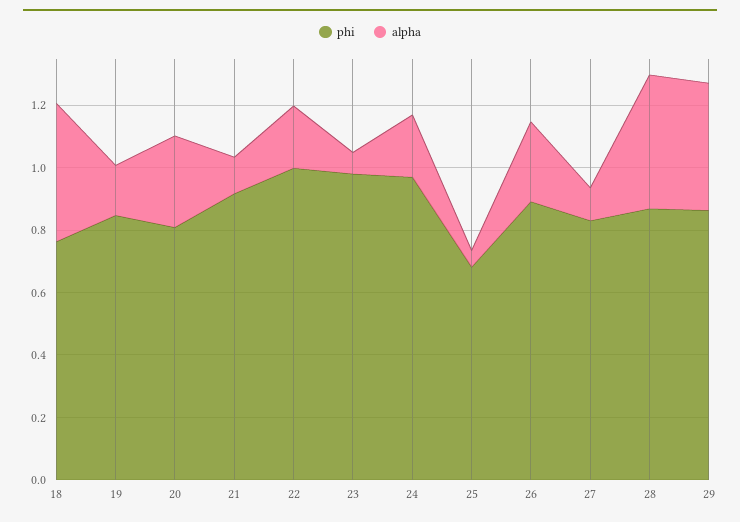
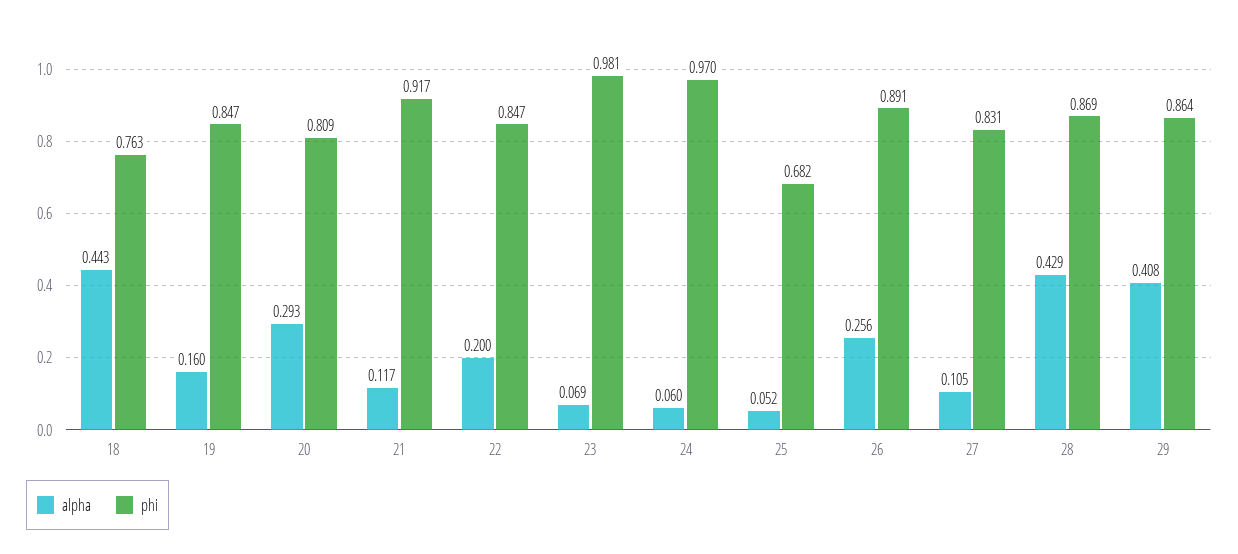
phi, 22: 1 -> 0.847
alpha, 24: 0.2 -> 0.06

